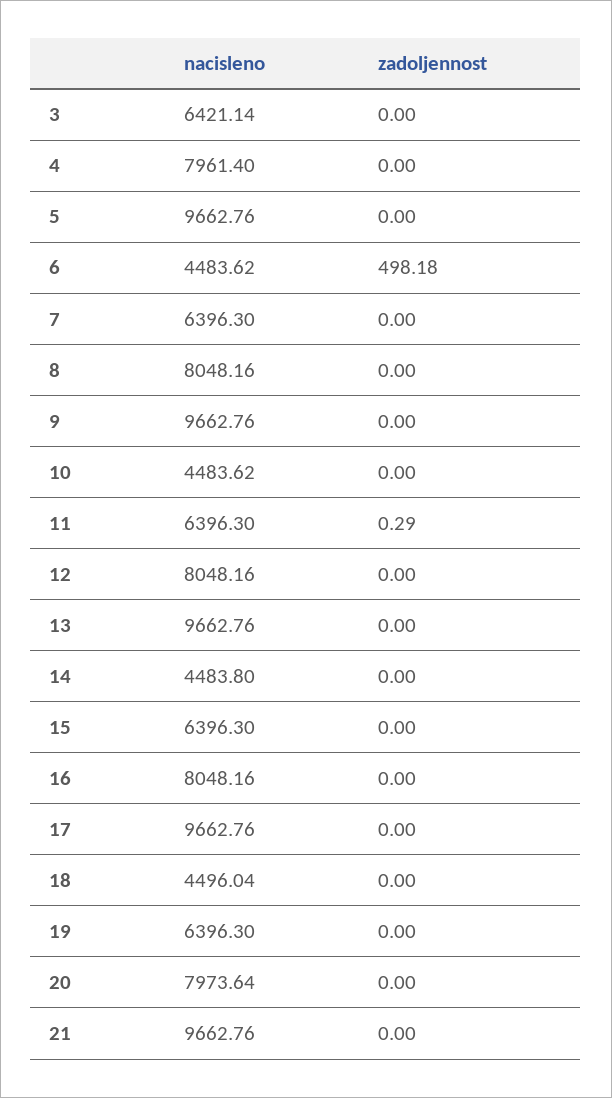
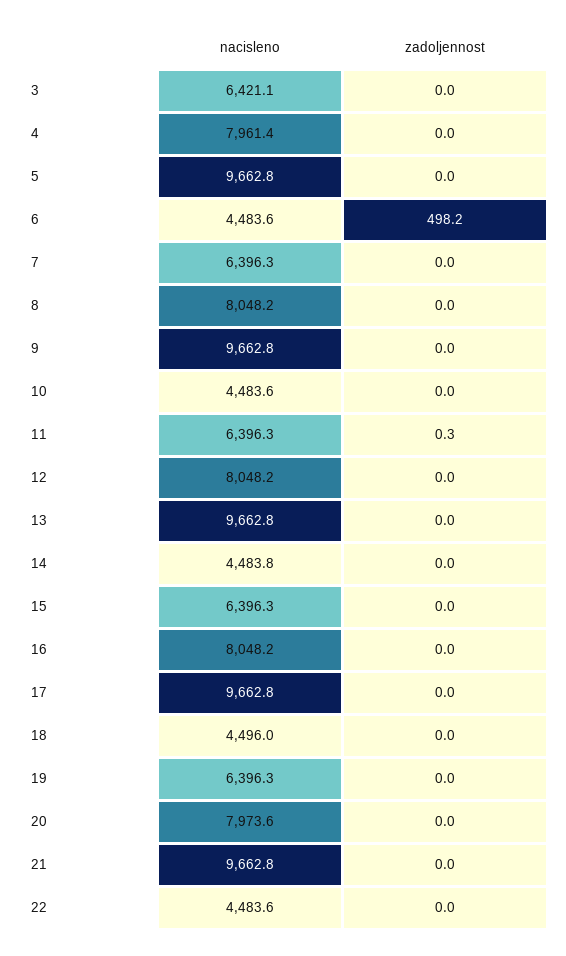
nacisleno, 22: none -> 4483.6
zadoljennost, 22: none -> 0

